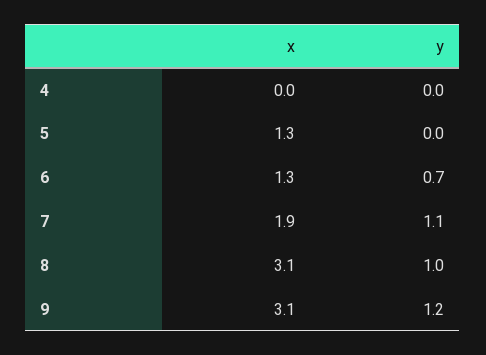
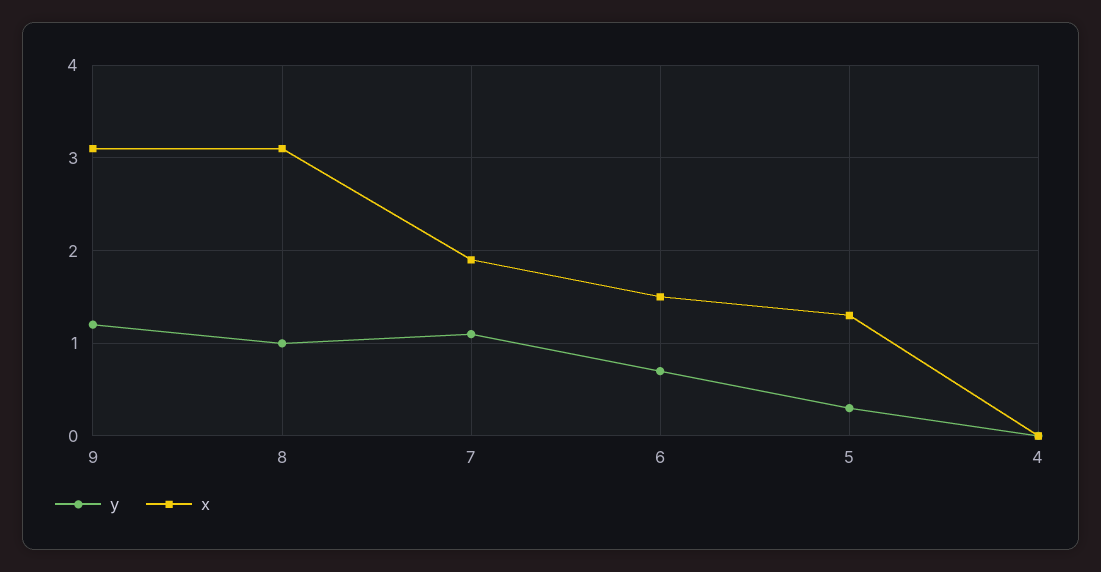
y, 5: 0 -> 0.3
x, 6: 1.3 -> 1.5

